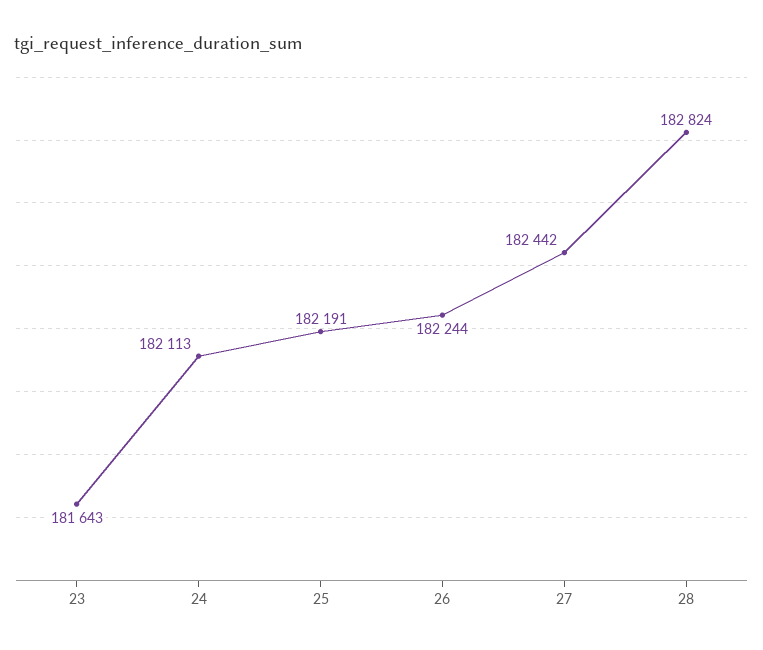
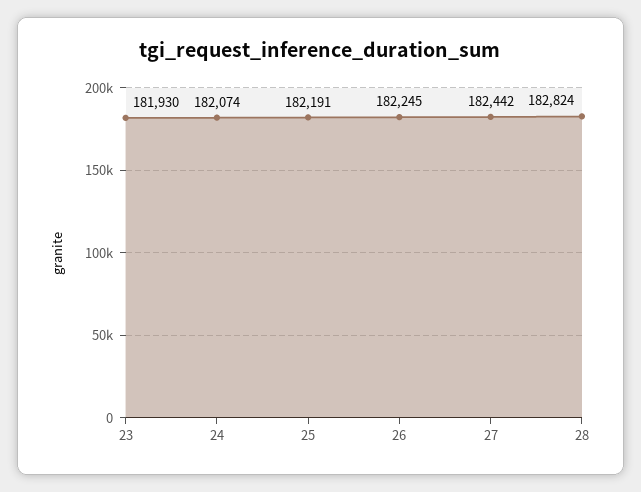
23: 181643 -> 181930
24: 182113 -> 182074
26: 182244 -> 182245

